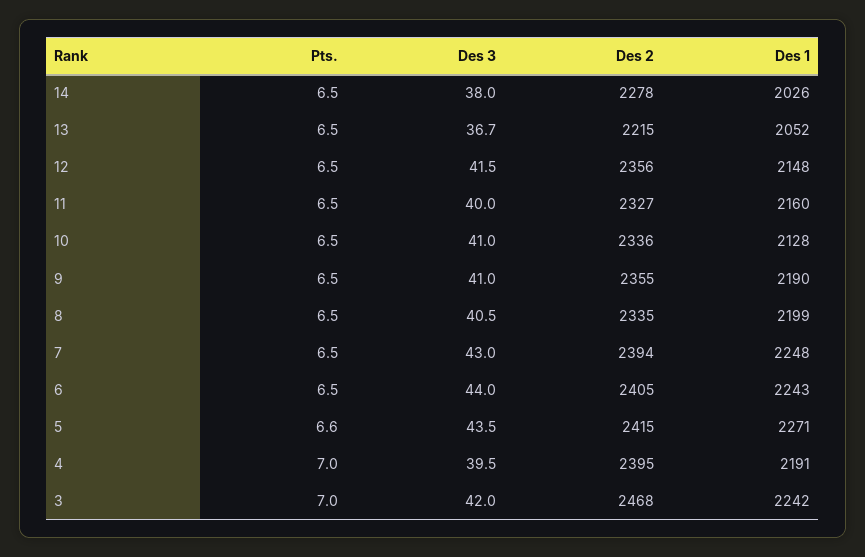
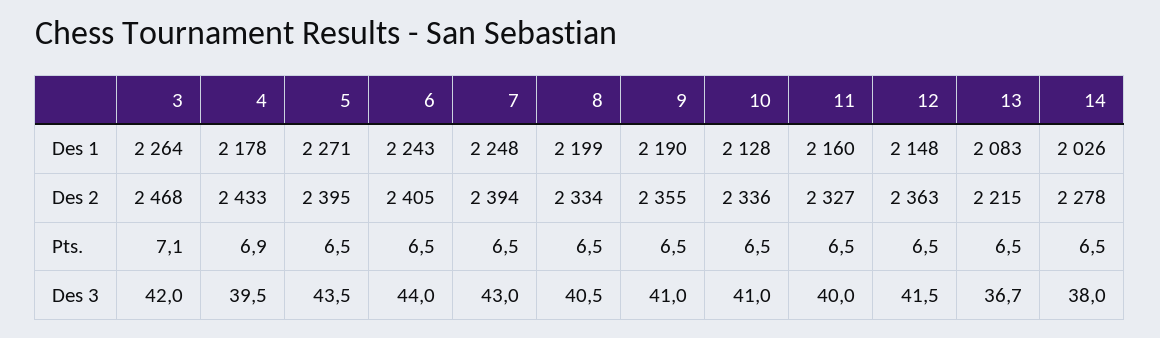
Des 1, 13: 2052 -> 2083
Des 2, 12: 2356 -> 2363
Des 2, 8: 2335 -> 2334
Pts., 5: 6.6 -> 6.5
Des 2, 5: 2415 -> 2395
Pts., 4: 7 -> 6.9
Des 2, 4: 2395 -> 2433
Des 1, 4: 2191 -> 2178
Pts., 3: 7 -> 7.1
Des 1, 3: 2242 -> 2264

